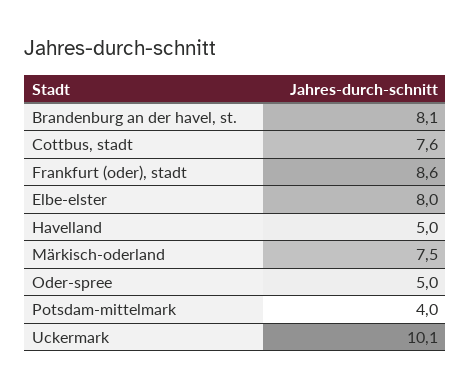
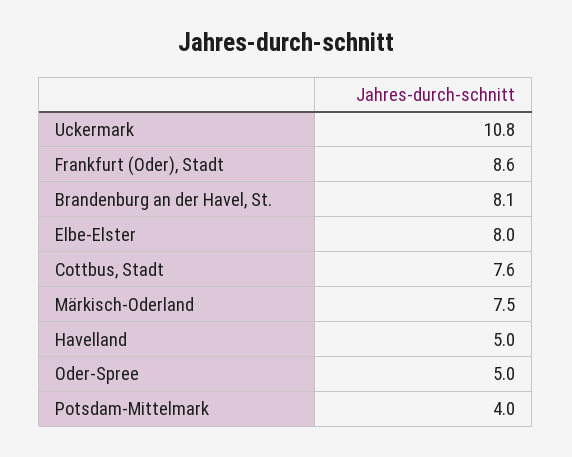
Uckermark: 10.1 -> 10.8

